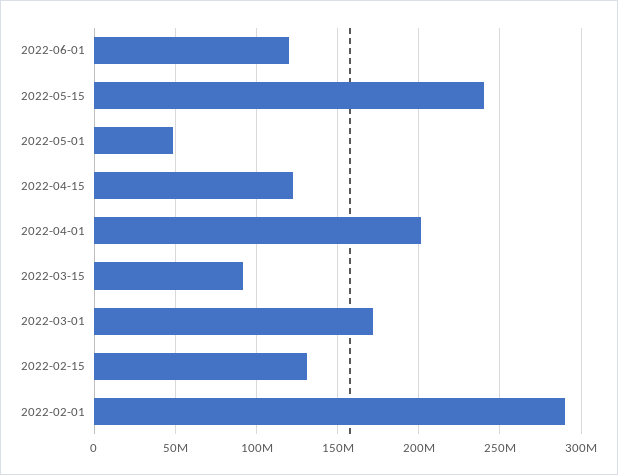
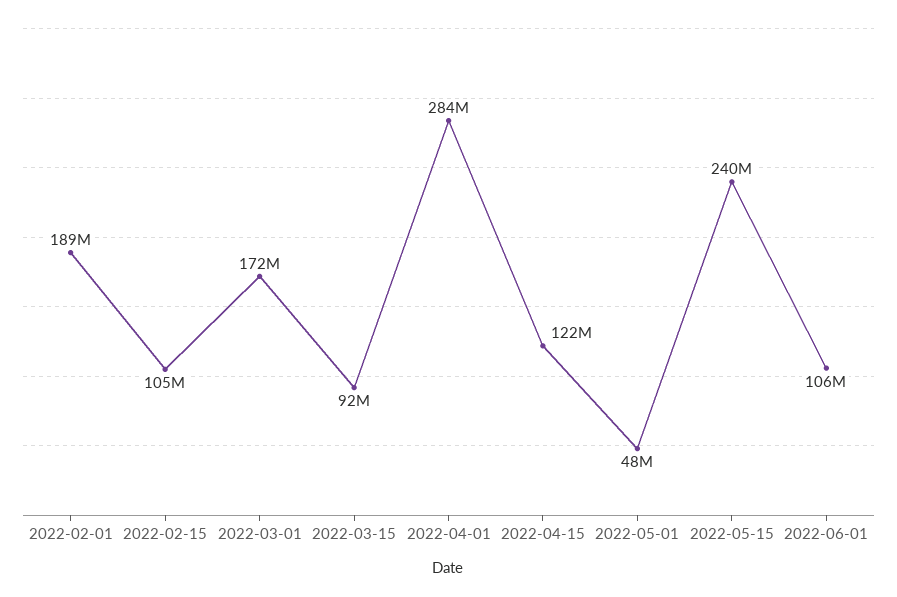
2022-06-01: 120000000 -> 106000000
2022-04-01: 200000000 -> 284000000
2022-02-15: 130000000 -> 105000000
2022-02-01: 290000000 -> 189000000

